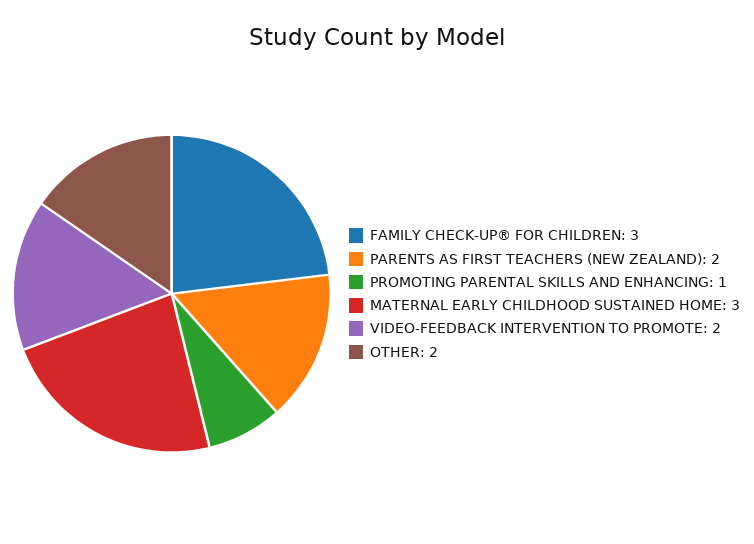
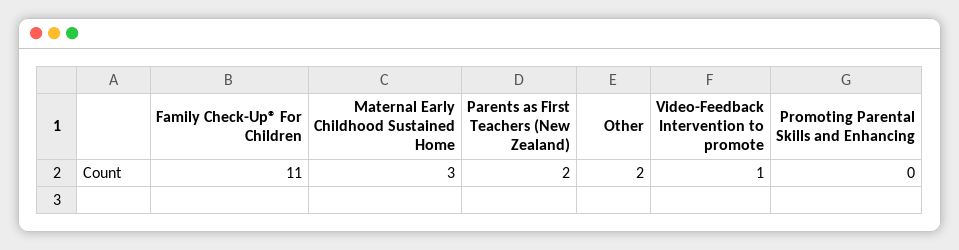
FAMILY CHECK-UP® FOR CHILDREN: 3 -> 11
PROMOTING PARENTAL SKILLS AND ENHANCING: 1 -> 0
VIDEO-FEEDBACK INTERVENTION TO PROMOTE: 2 -> 1

